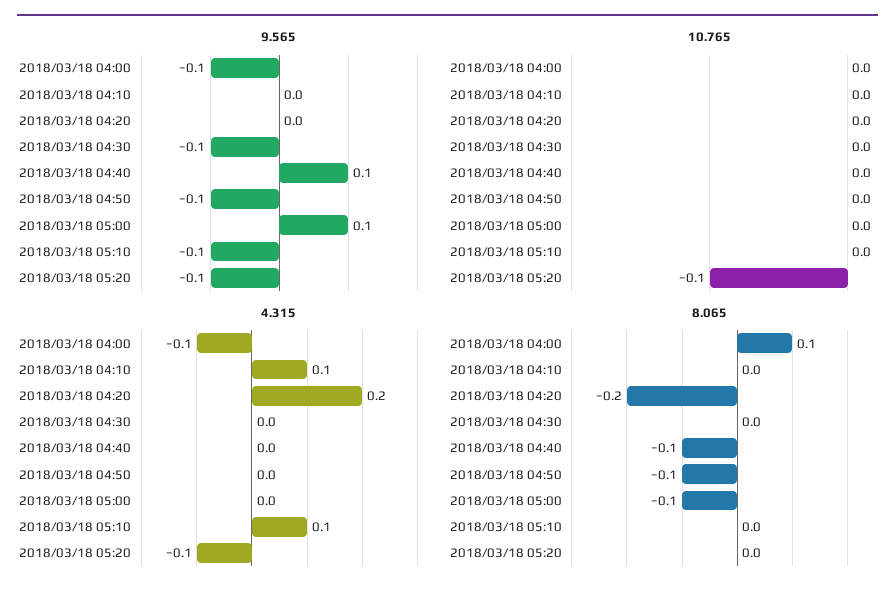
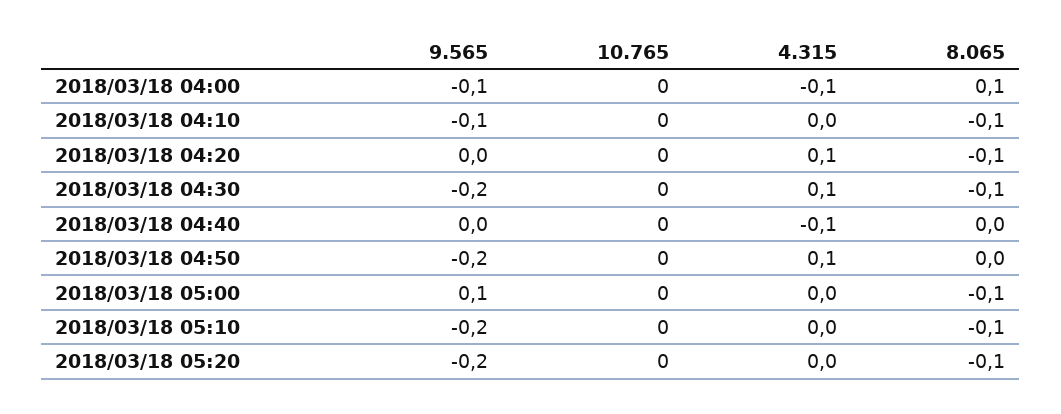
9.565, 2018/03/18 04:10: 0 -> -0.1
9.565, 2018/03/18 04:30: -0.1 -> -0.2
9.565, 2018/03/18 04:40: 0.1 -> 0
9.565, 2018/03/18 04:50: -0.1 -> -0.2
9.565, 2018/03/18 05:10: -0.1 -> -0.2
9.565, 2018/03/18 05:20: -0.1 -> -0.2
10.765, 2018/03/18 05:20: -0.1 -> 0
4.315, 2018/03/18 04:10: 0.1 -> 0
4.315, 2018/03/18 04:20: 0.2 -> 0.1
4.315, 2018/03/18 04:30: 0 -> 0.1
4.315, 2018/03/18 04:40: 0 -> -0.1
4.315, 2018/03/18 04:50: 0 -> 0.1
4.315, 2018/03/18 05:10: 0.1 -> 0
4.315, 2018/03/18 05:20: -0.1 -> 0
8.065, 2018/03/18 04:10: 0 -> -0.1
8.065, 2018/03/18 04:20: -0.2 -> -0.1
8.065, 2018/03/18 04:30: 0 -> -0.1
8.065, 2018/03/18 04:40: -0.1 -> 0
8.065, 2018/03/18 04:50: -0.1 -> 0
8.065, 2018/03/18 05:10: 0 -> -0.1
8.065, 2018/03/18 05:20: 0 -> -0.1

